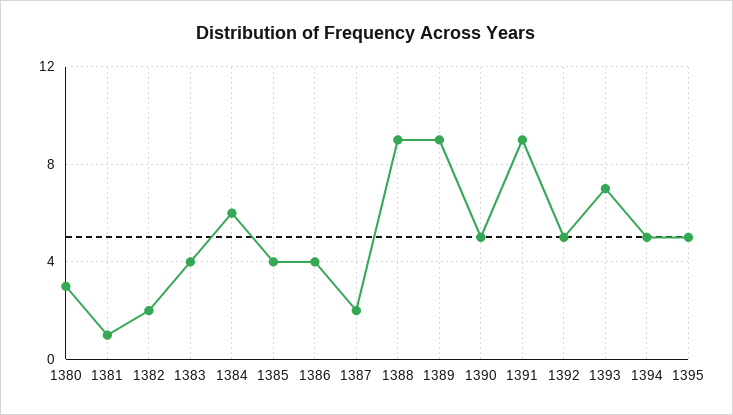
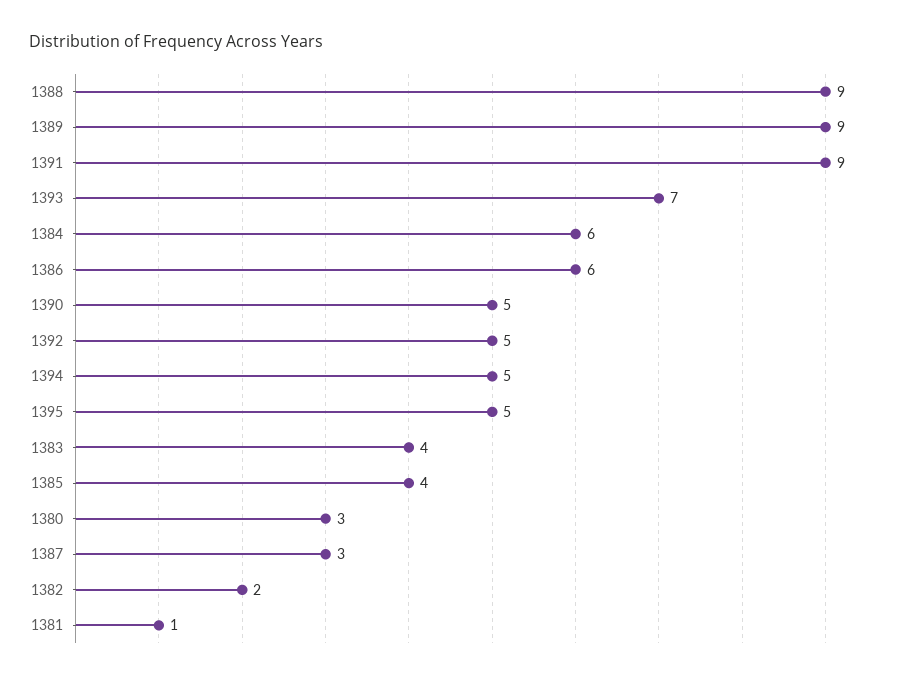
1386: 4 -> 6
1387: 2 -> 3

